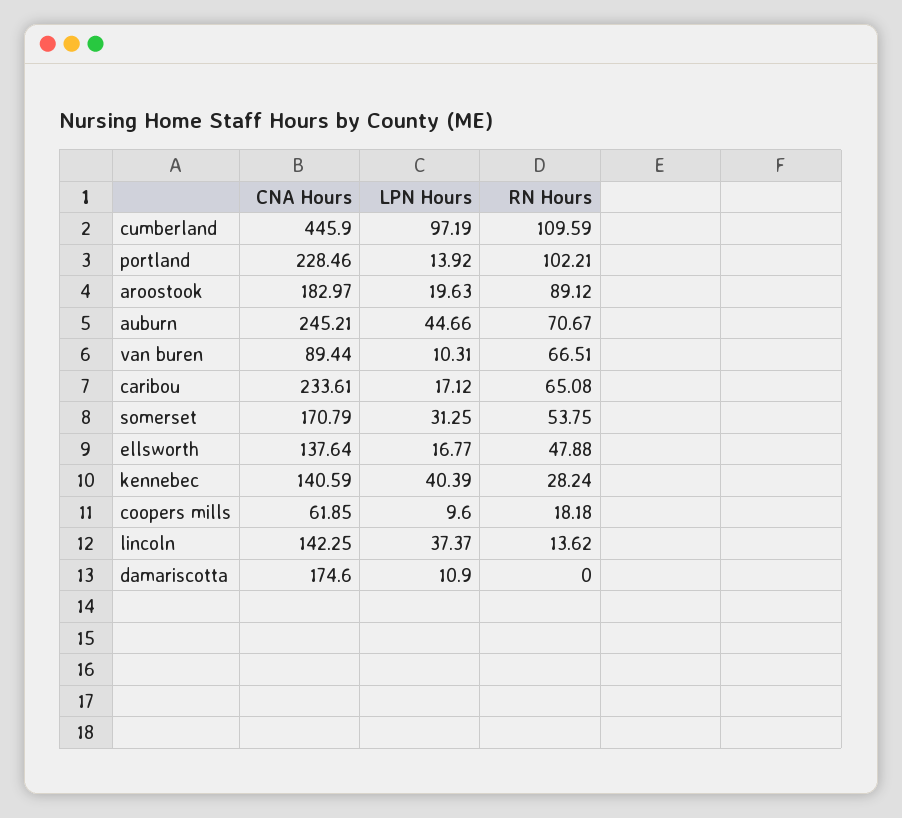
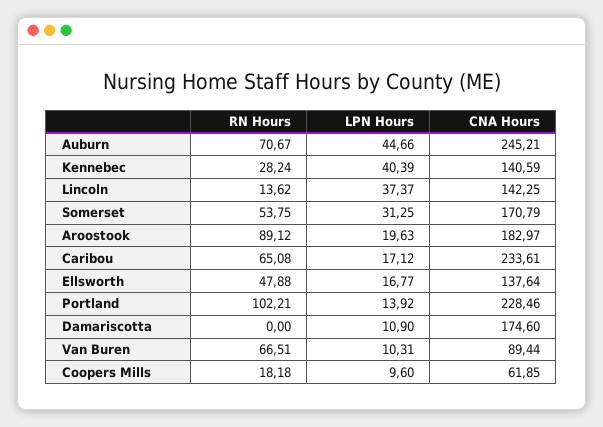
CNA Hours, cumberland: 445.9 -> none
LPN Hours, cumberland: 97.19 -> none
RN Hours, cumberland: 109.59 -> none

